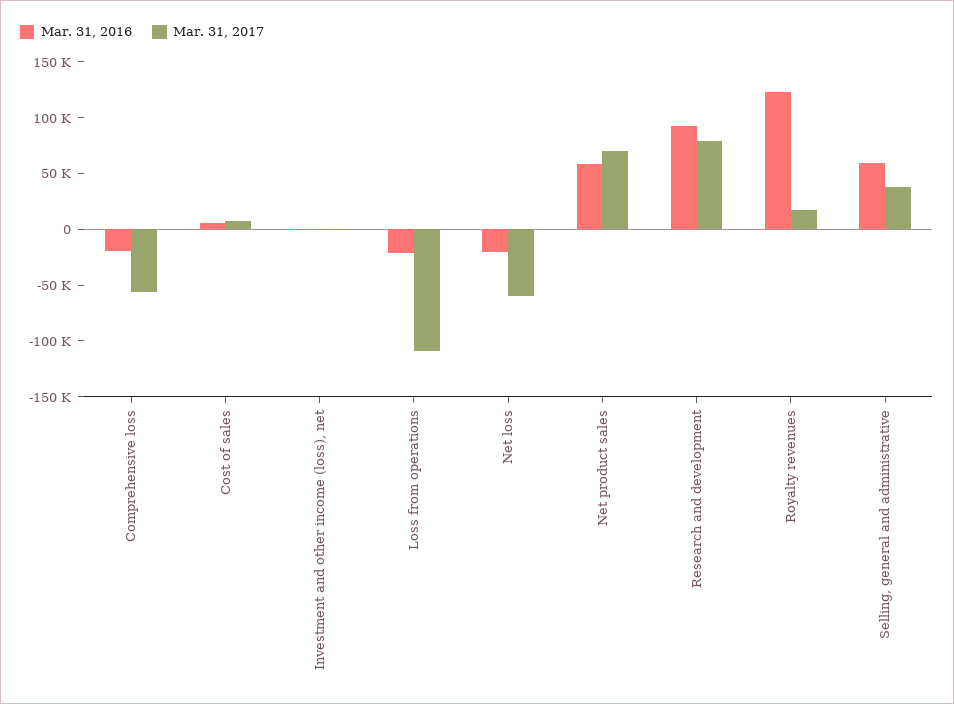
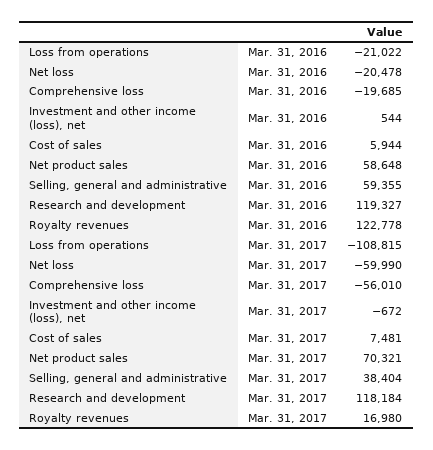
Mar. 31, 2016, Research and development: 90000 -> 119327
Mar. 31, 2017, Research and development: 80000 -> 118184

